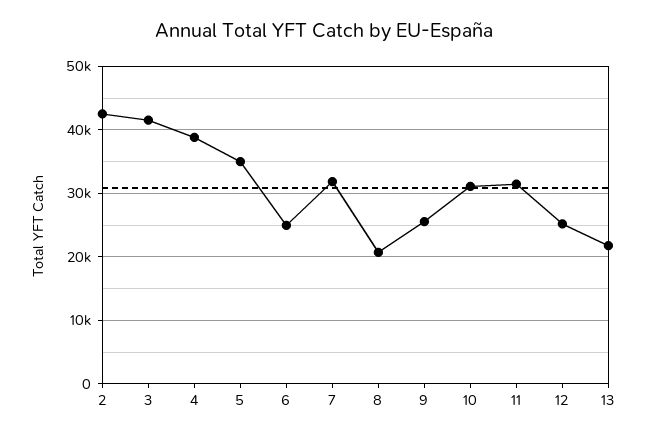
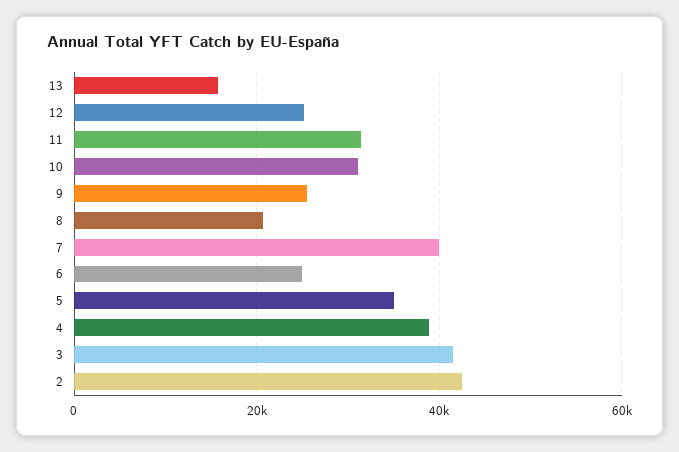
7: 32000 -> 40000
13: 22000 -> 16000

